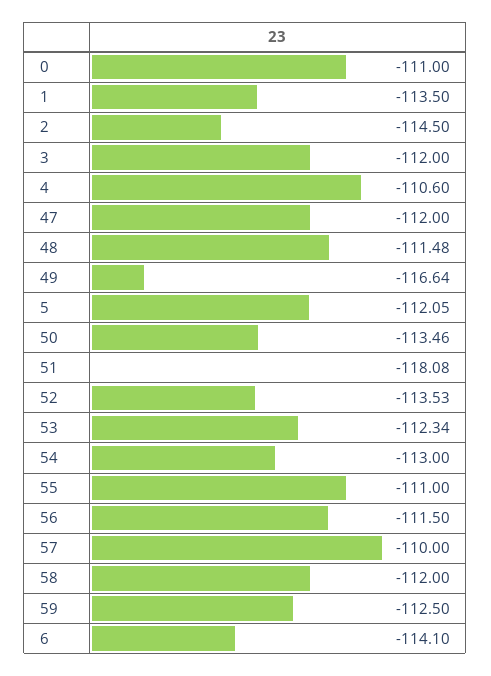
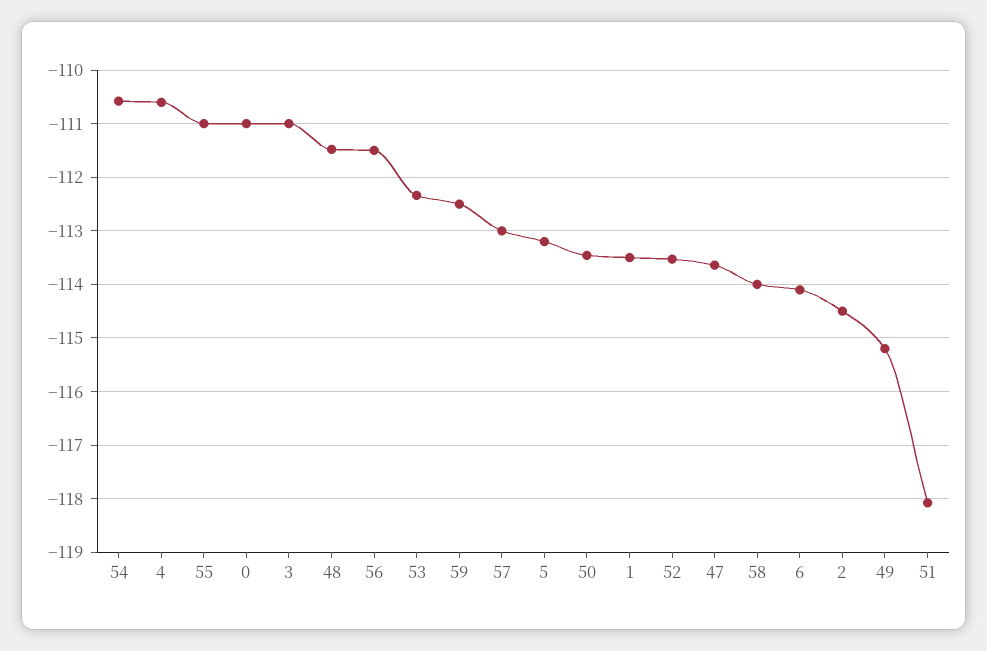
3: -112 -> -111
47: -112 -> -113.6
49: -116.64 -> -115.2
5: -112.05 -> -113.2
54: -113 -> -110.6
57: -110 -> -113
58: -112 -> -114

